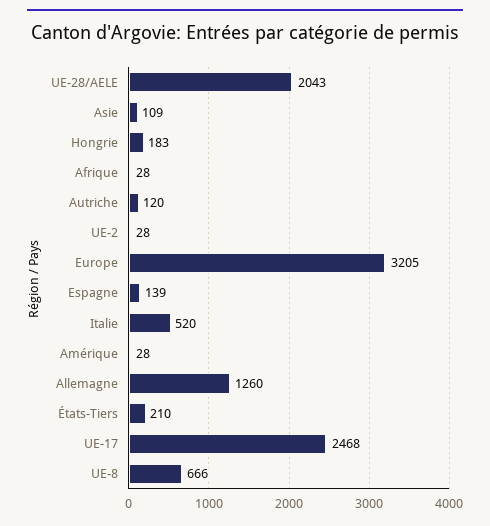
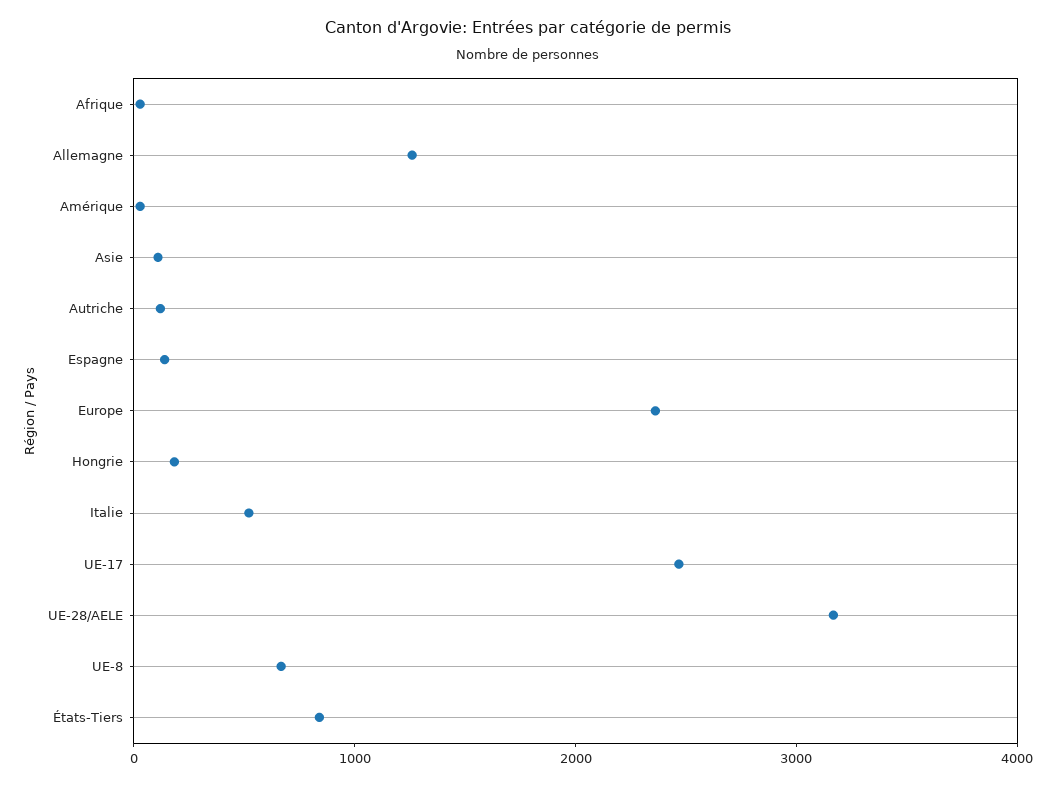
UE-28/AELE: 2043 -> 3200
UE-2: 28 -> none
Europe: 3205 -> 2400
États-Tiers: 210 -> 800

